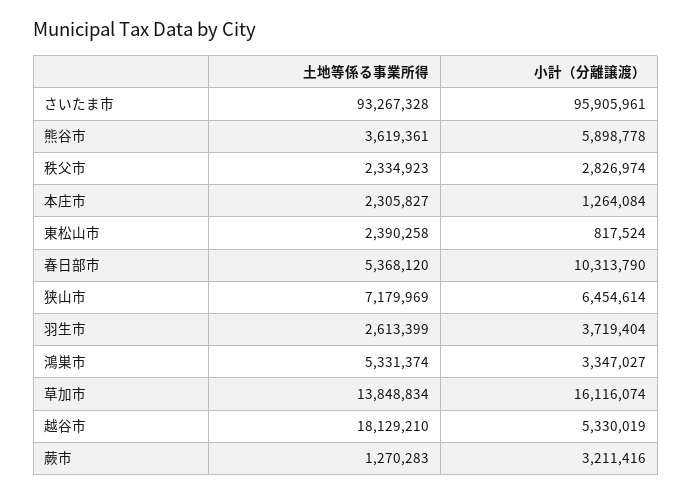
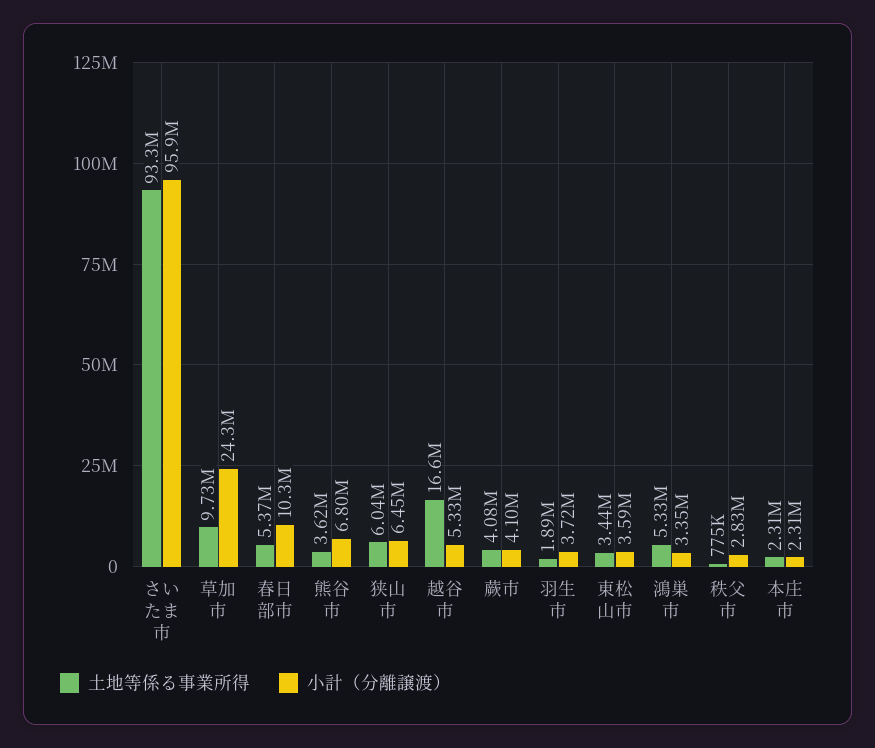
小計（分離譲渡）, 熊谷市: 5898778 -> 6800000
土地等係る事業所得, 秩父市: 2334923 -> 775000
小計（分離譲渡）, 本庄市: 1264084 -> 2310000
土地等係る事業所得, 東松山市: 2390258 -> 3440000
小計（分離譲渡）, 東松山市: 817524 -> 3590000
土地等係る事業所得, 狭山市: 7179969 -> 6040000
土地等係る事業所得, 羽生市: 2613399 -> 1890000
土地等係る事業所得, 草加市: 13848834 -> 9730000
小計（分離譲渡）, 草加市: 16116074 -> 24300000
土地等係る事業所得, 越谷市: 18129210 -> 16600000
土地等係る事業所得, 蕨市: 1270283 -> 4080000
小計（分離譲渡）, 蕨市: 3211416 -> 4100000

